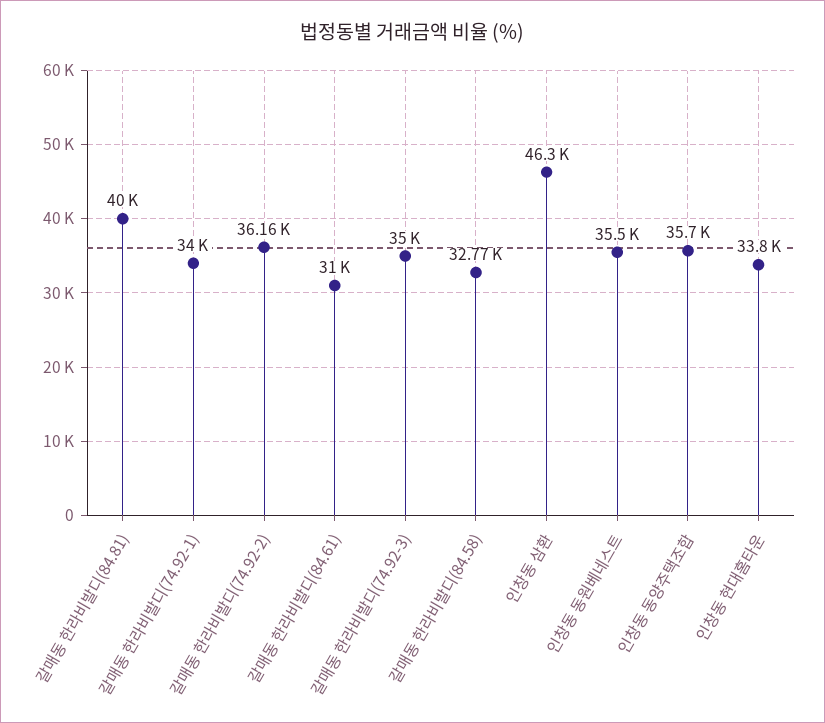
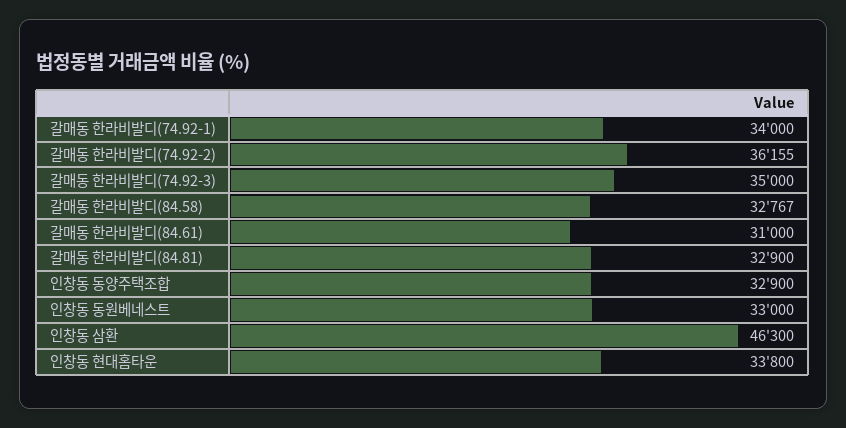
갈매동 한라비발디(84.81): 40000 -> 32900
인창동 동원베네스트: 35500 -> 33000
인창동 동양주택조합: 35700 -> 32900

